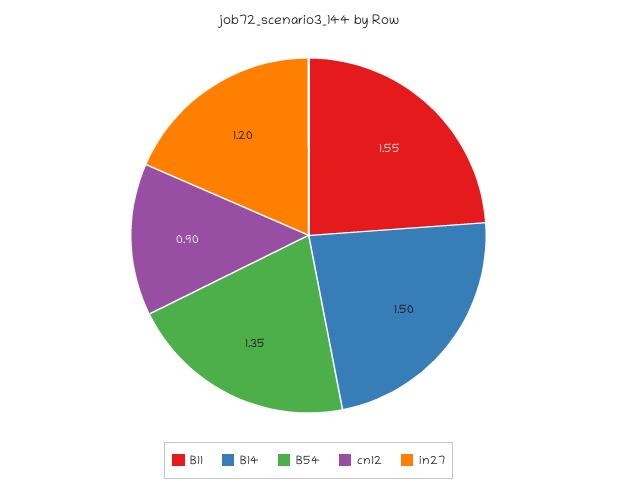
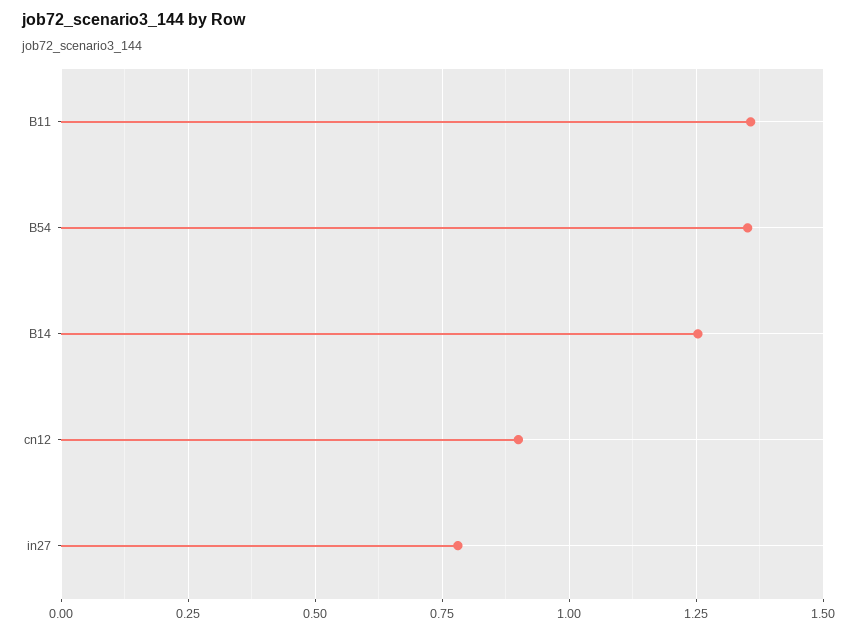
B11: 1.55 -> 1.35
B14: 1.5 -> 1.25
in27: 1.2 -> 0.775

